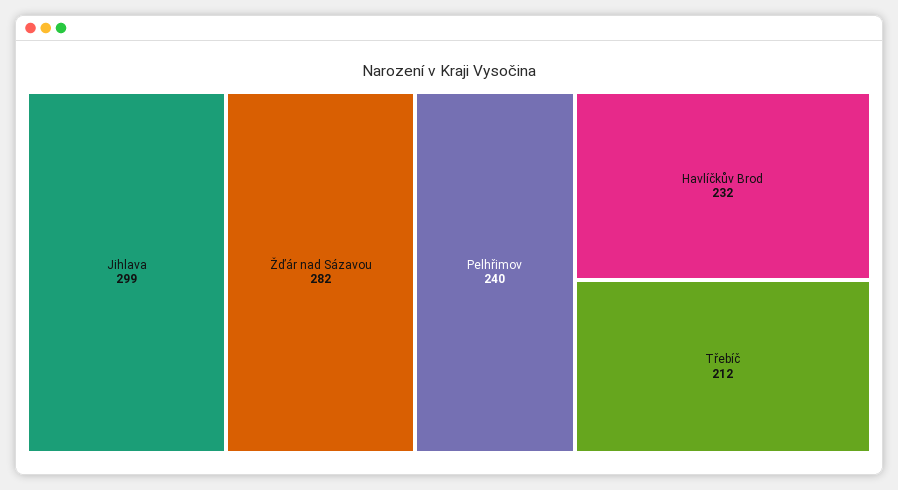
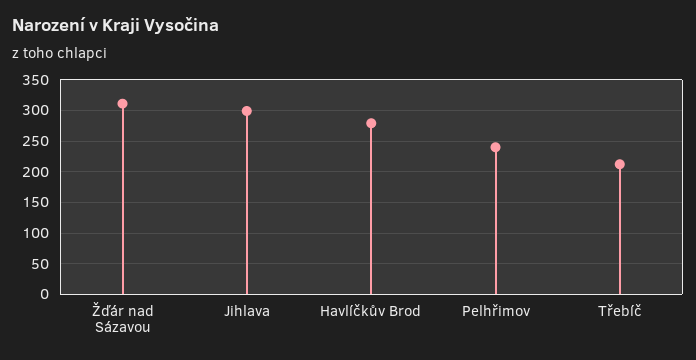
Žďár nad Sázavou: 282 -> 310
Havlíčkův Brod: 232 -> 280

